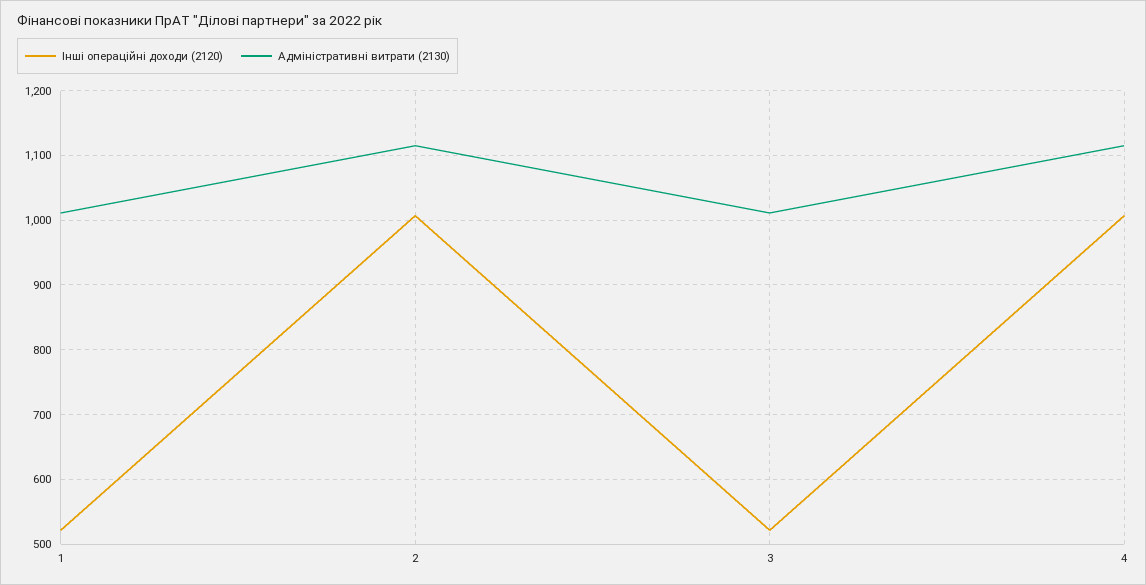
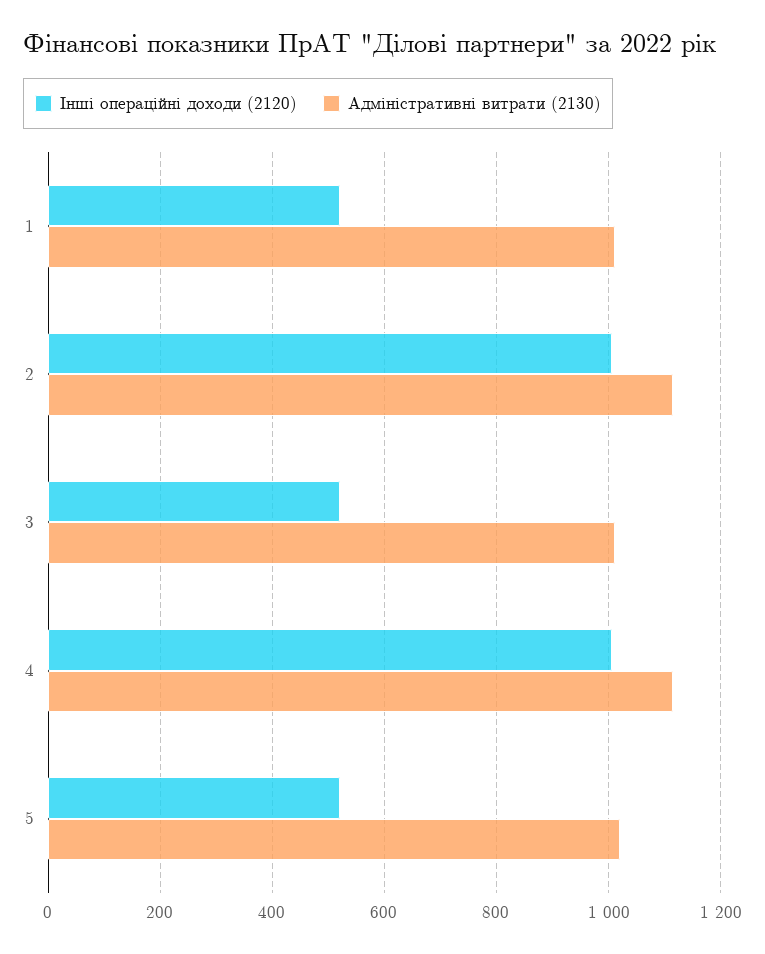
Інші операційні доходи (2120), 5: none -> 520
Адміністративні витрати (2130), 5: none -> 1020

